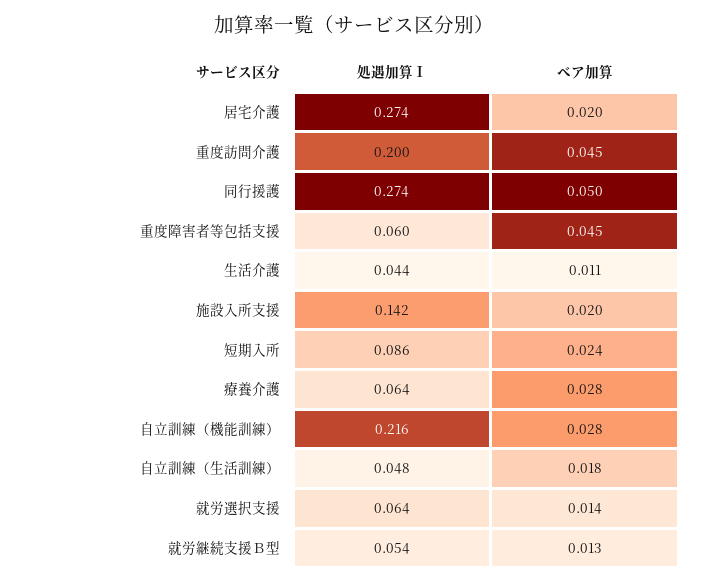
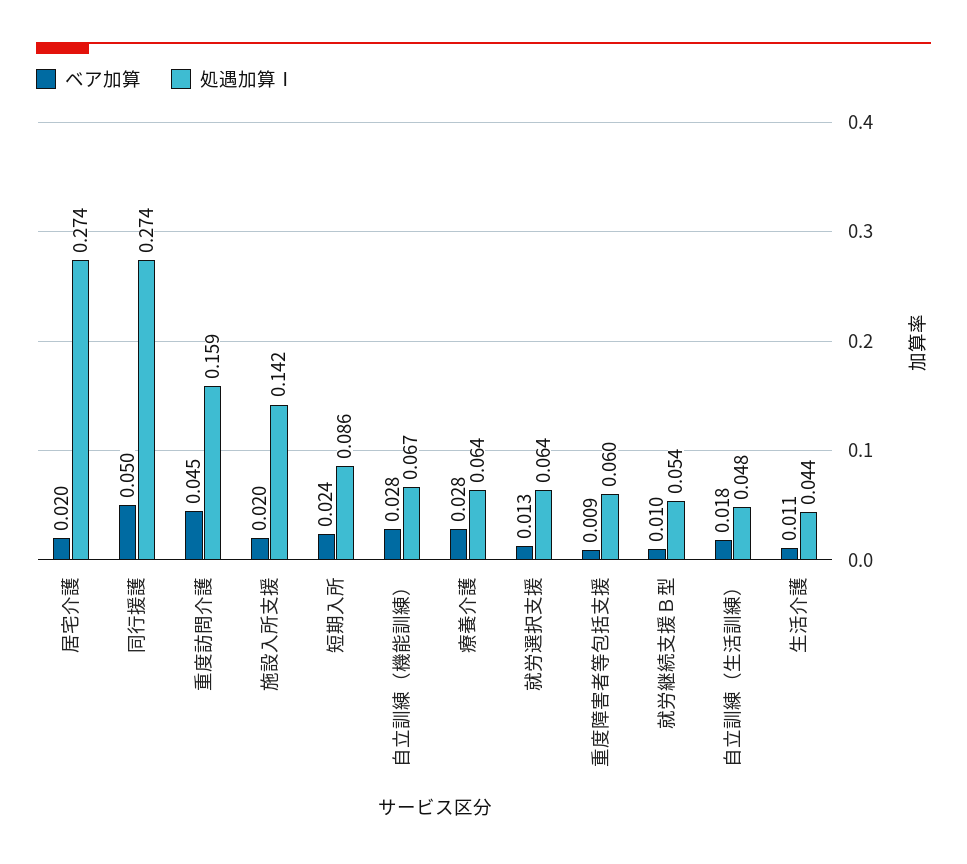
処遇加算Ⅰ, 重度訪問介護: 0.2 -> 0.159
ベア加算, 重度障害者等包括支援: 0.045 -> 0.009
処遇加算Ⅰ, 自立訓練（機能訓練）: 0.216 -> 0.067
ベア加算, 就労選択支援: 0.014 -> 0.013
ベア加算, 就労継続支援Ｂ型: 0.013 -> 0.01

